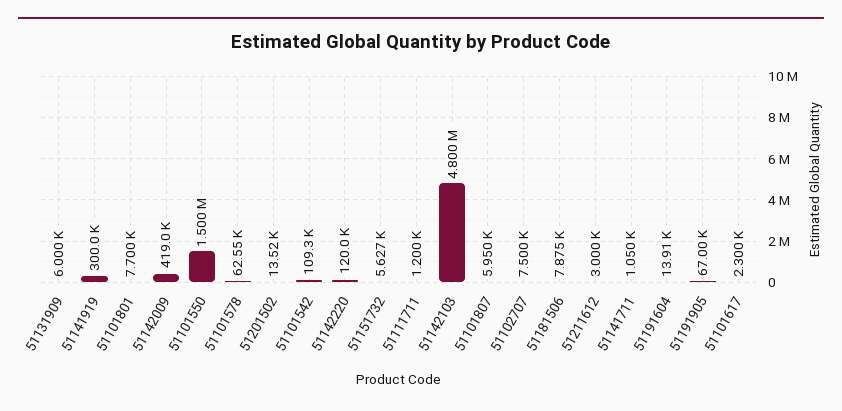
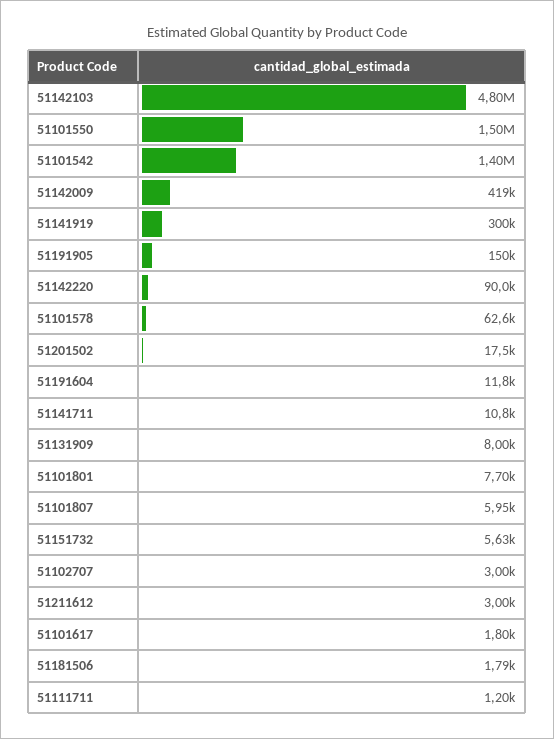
51131909: 6000 -> 8000
51201502: 13520 -> 17500
51101542: 109300 -> 1400000
51142220: 120000 -> 90000
51102707: 7500 -> 3000
51181506: 7875 -> 1790
51141711: 1050 -> 10800
51191604: 13910 -> 11800
51191905: 67000 -> 150000
51101617: 2300 -> 1800

